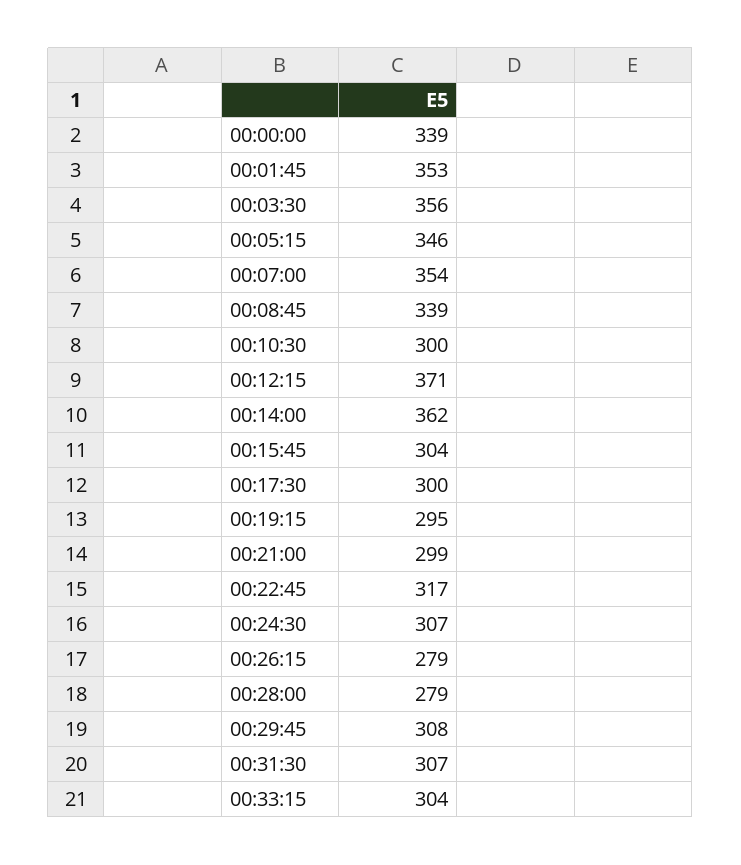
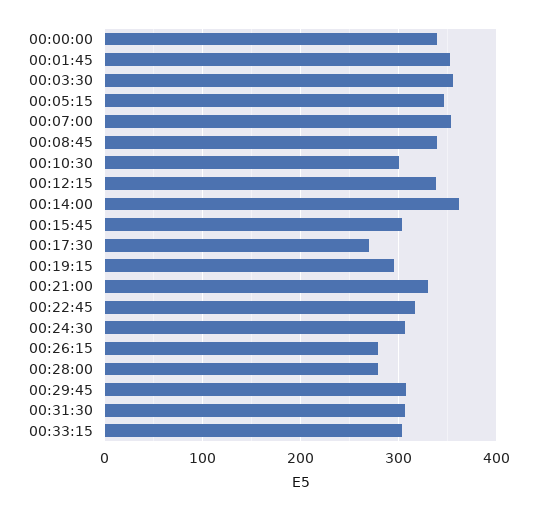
00:12:15: 371 -> 340
00:17:30: 300 -> 270
00:21:00: 299 -> 330

